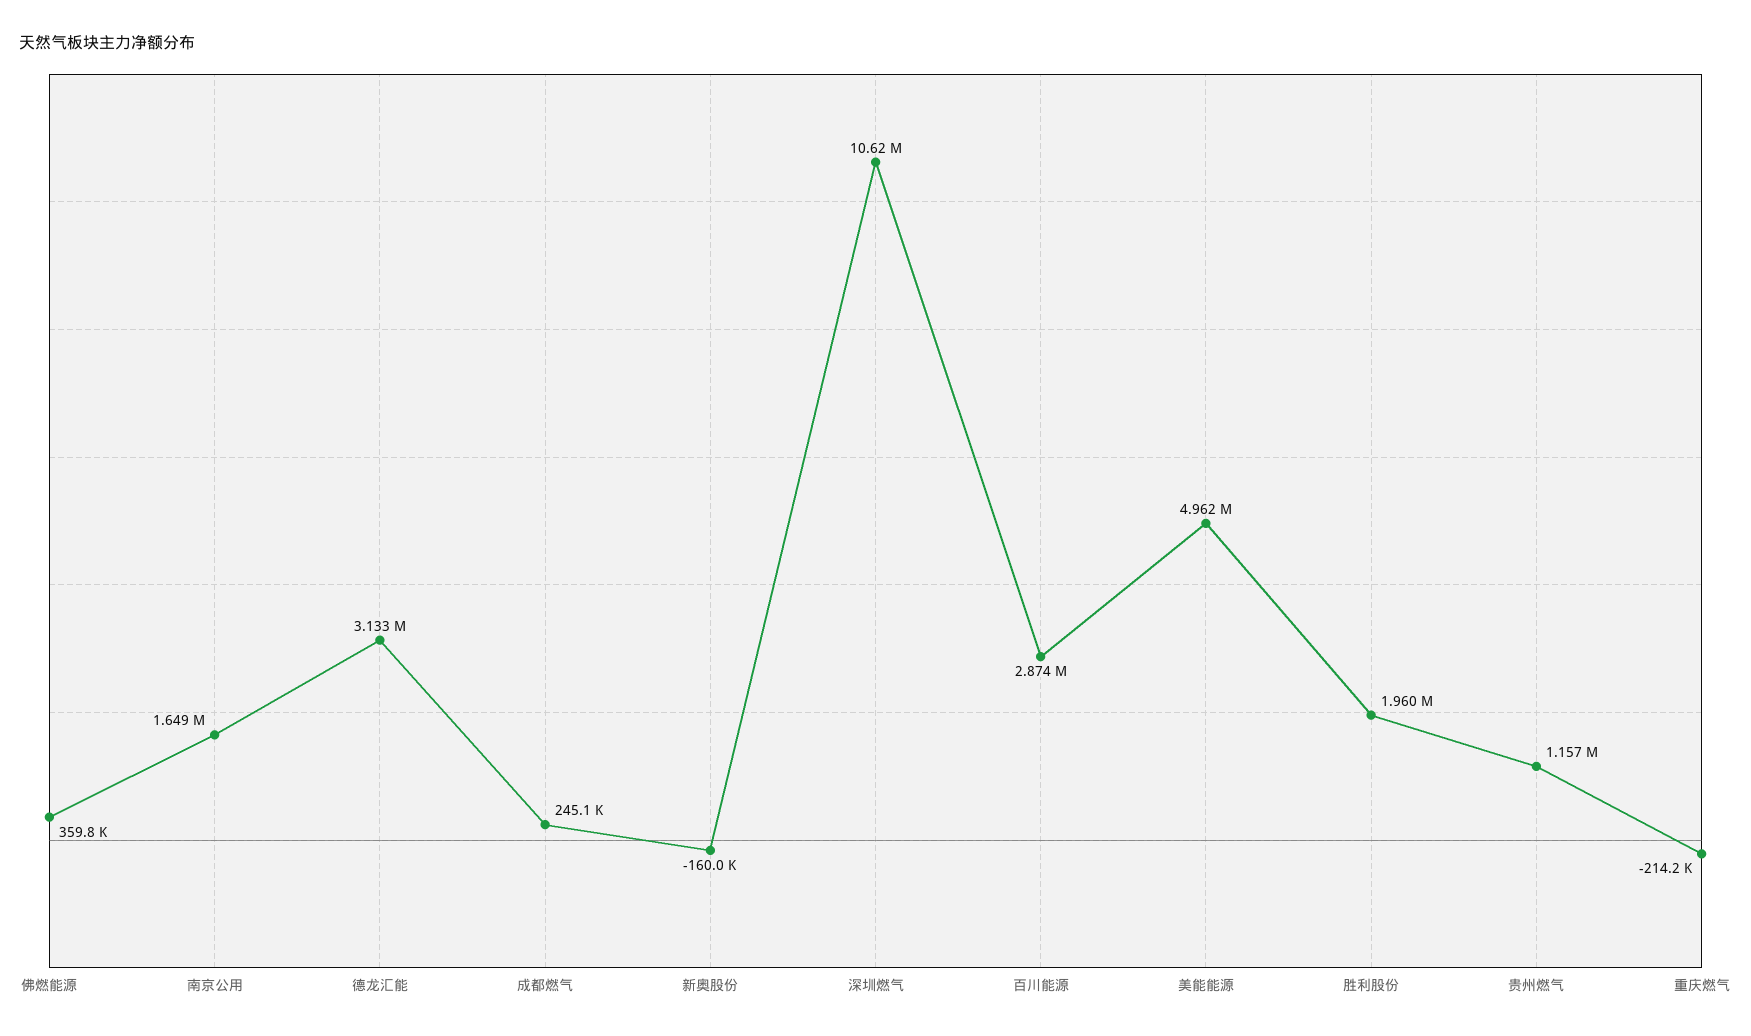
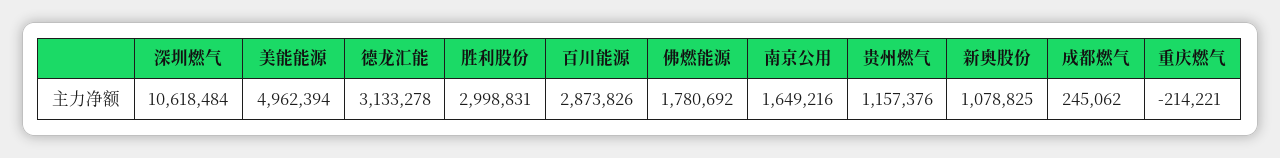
佛燃能源: 359800 -> 1780692
新奥股份: -160000 -> 1078825
胜利股份: 1960000 -> 2998831

